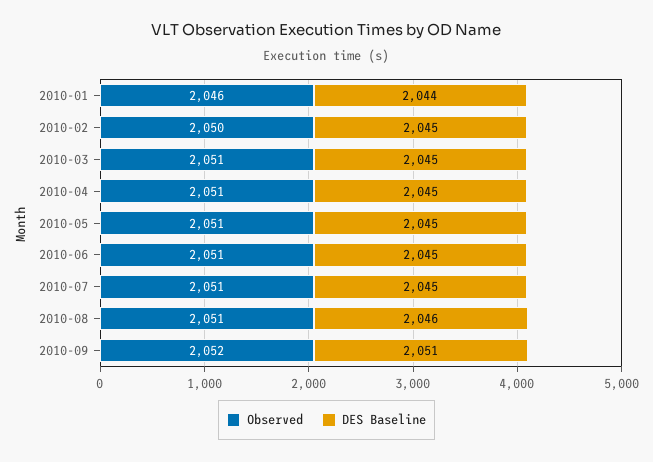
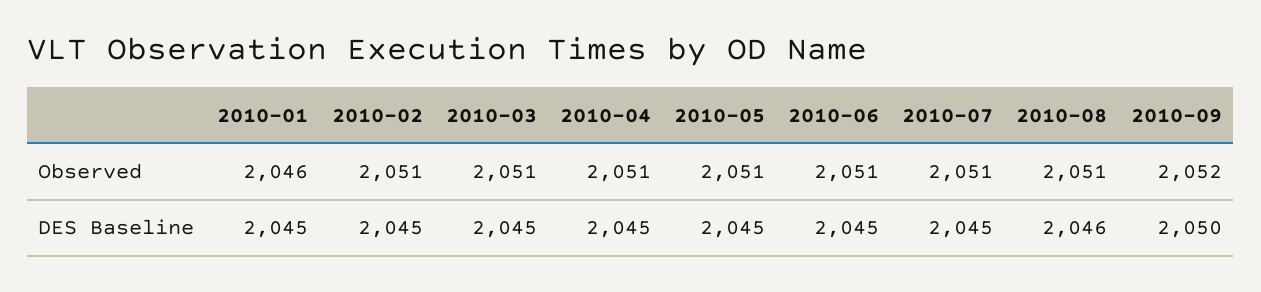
DES Baseline, 2010-01: 2044 -> 2045
Observed, 2010-02: 2050 -> 2051
DES Baseline, 2010-09: 2051 -> 2050

